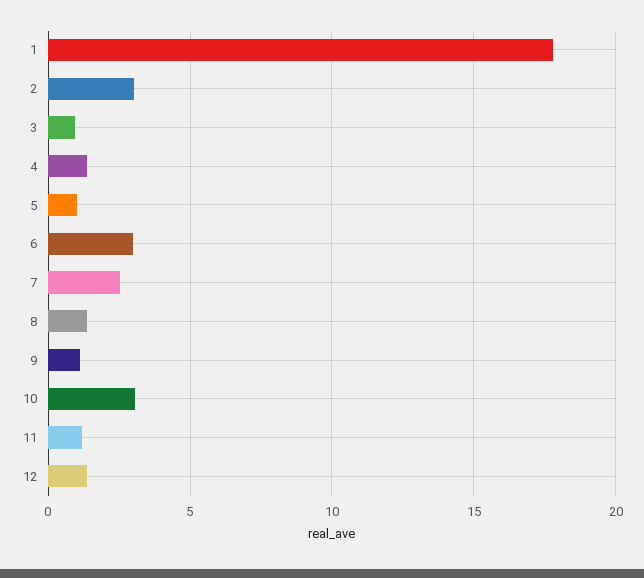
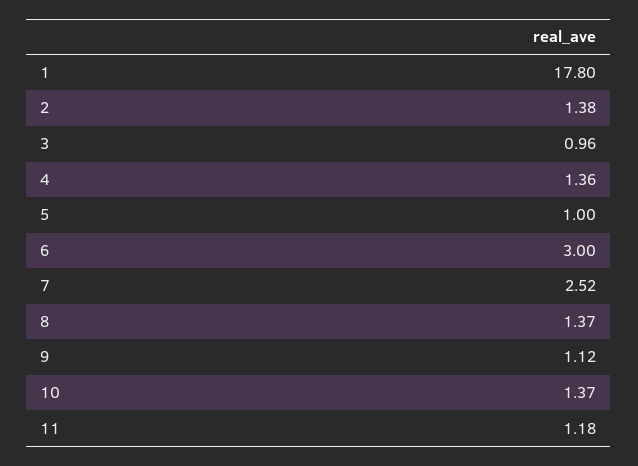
2: 3 -> 1.38
10: 3 -> 1.37
12: 1.5 -> none

